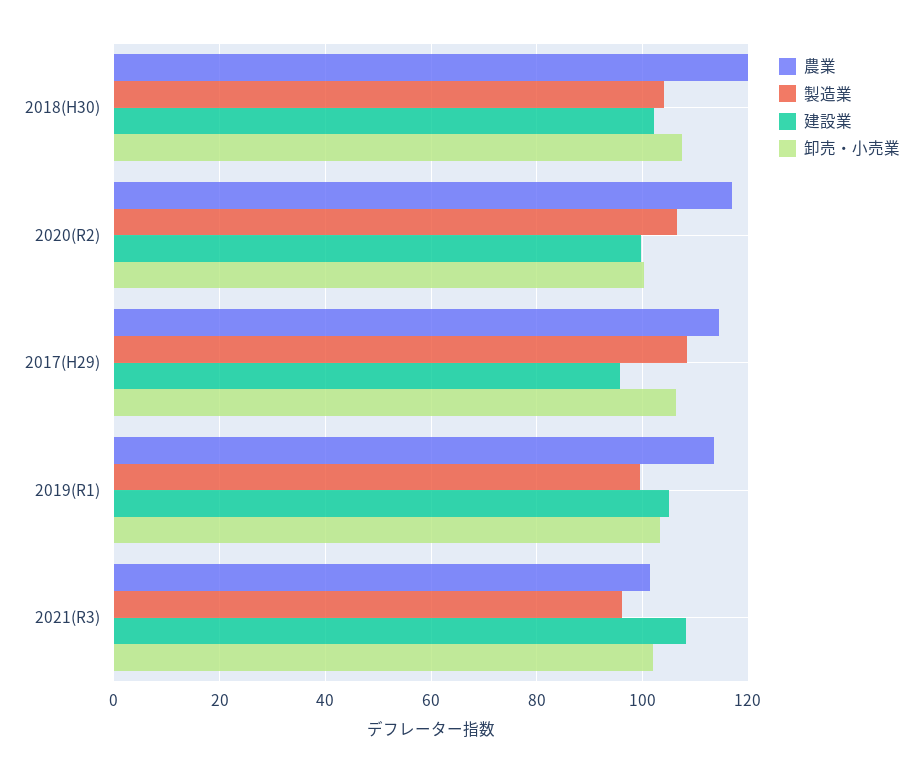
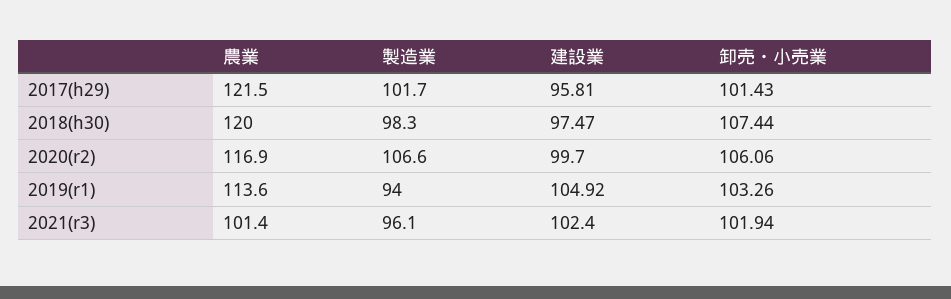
製造業, 2018(H30): 104 -> 98.3
建設業, 2018(H30): 102 -> 97.47
卸売・小売業, 2020(R2): 100 -> 106.06
農業, 2017(H29): 114 -> 121.5
製造業, 2017(H29): 108 -> 101.7
卸売・小売業, 2017(H29): 106 -> 101.43
製造業, 2019(R1): 100 -> 94
建設業, 2021(R3): 108 -> 102.4

